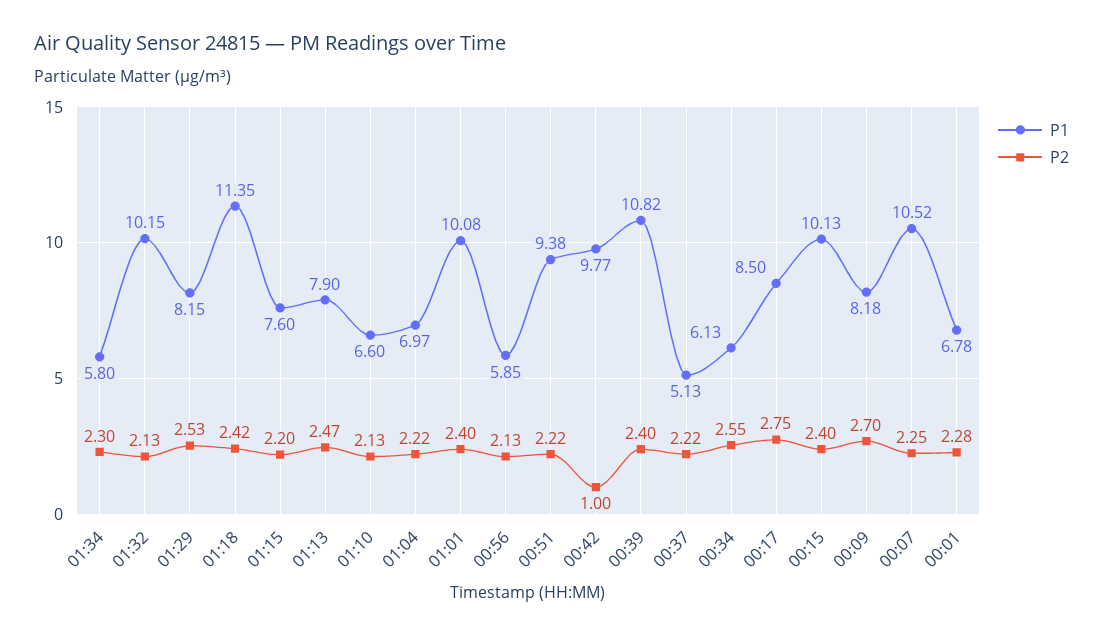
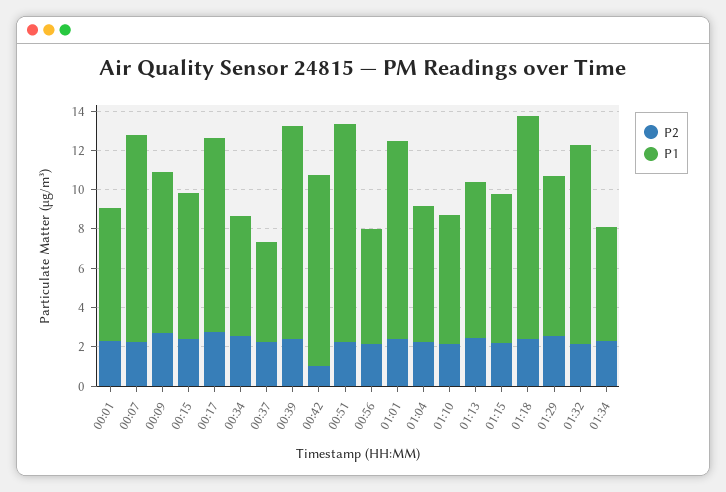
P1, 00:51: 9.38 -> 11
P1, 00:17: 8.5 -> 10
P1, 00:15: 10.13 -> 7.5

